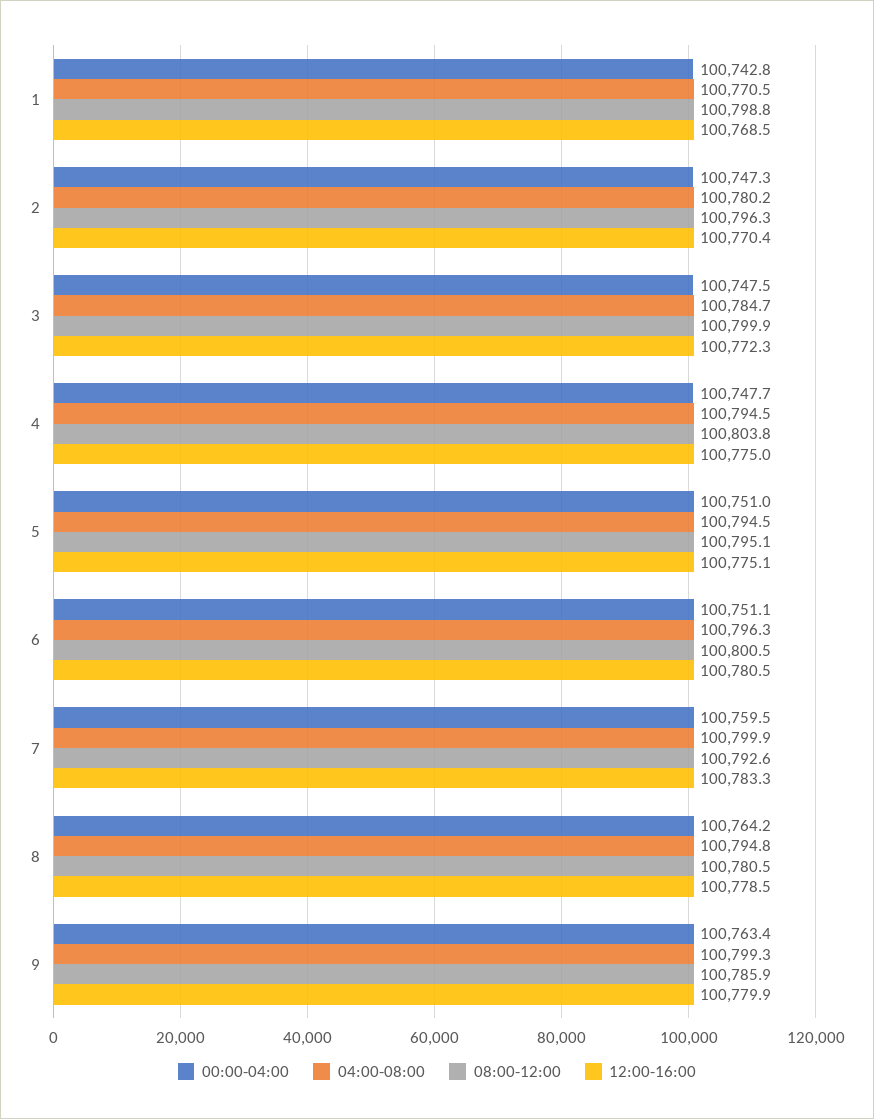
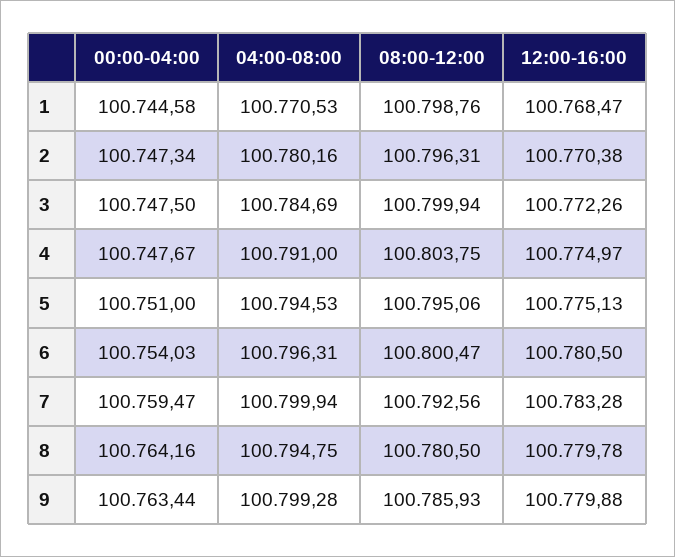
00:00-04:00, 1: 100742.8 -> 100744.58
04:00-08:00, 4: 100794.5 -> 100791
00:00-04:00, 6: 100751.1 -> 100754.03
12:00-16:00, 8: 100778.5 -> 100779.78

